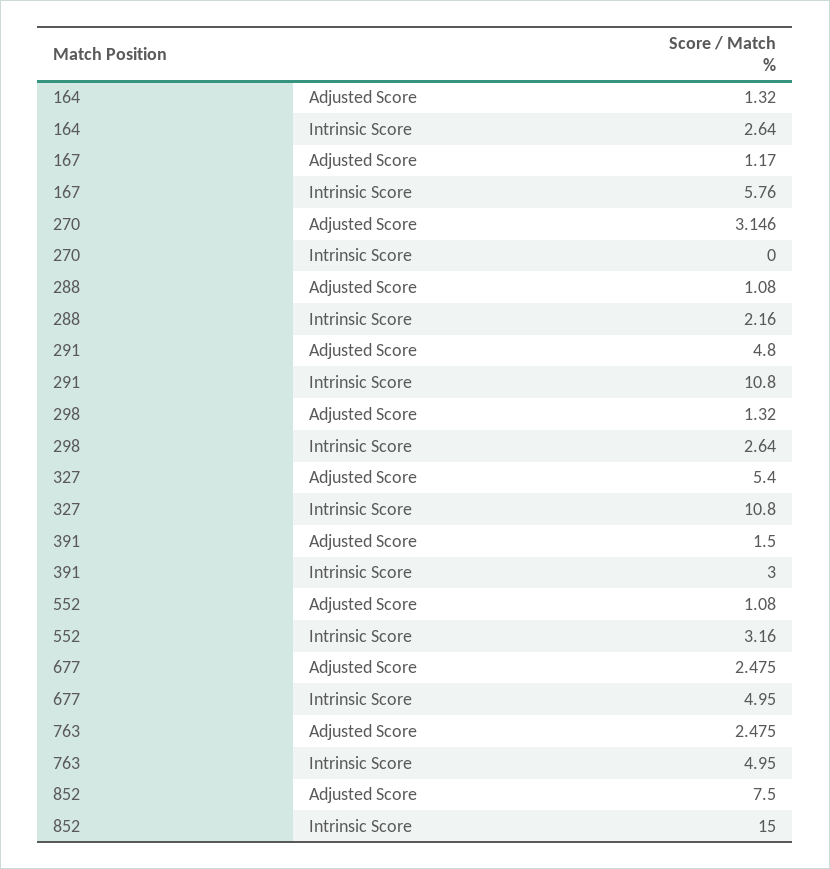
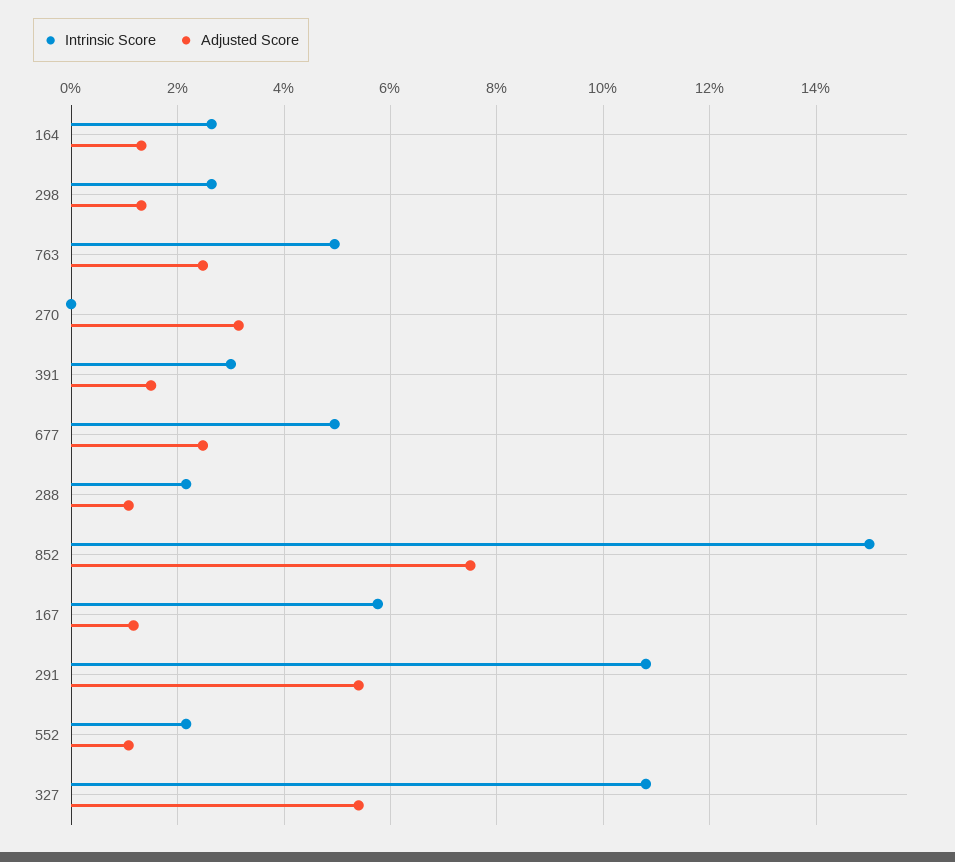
Adjusted Score, 291: 4.8 -> 5.4
Intrinsic Score, 552: 3.16 -> 2.2

